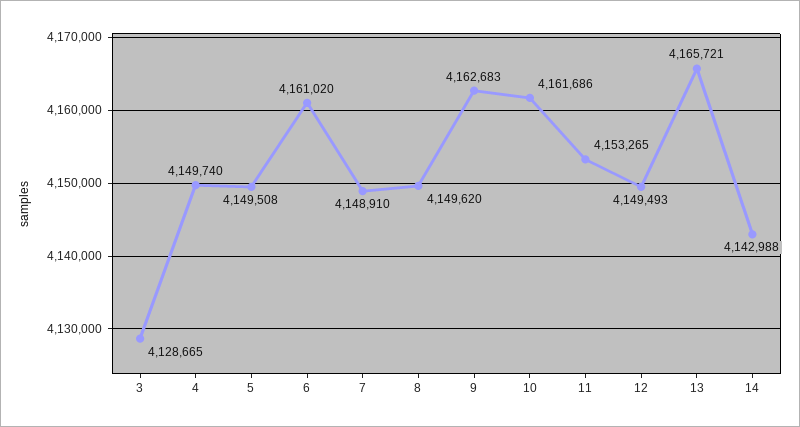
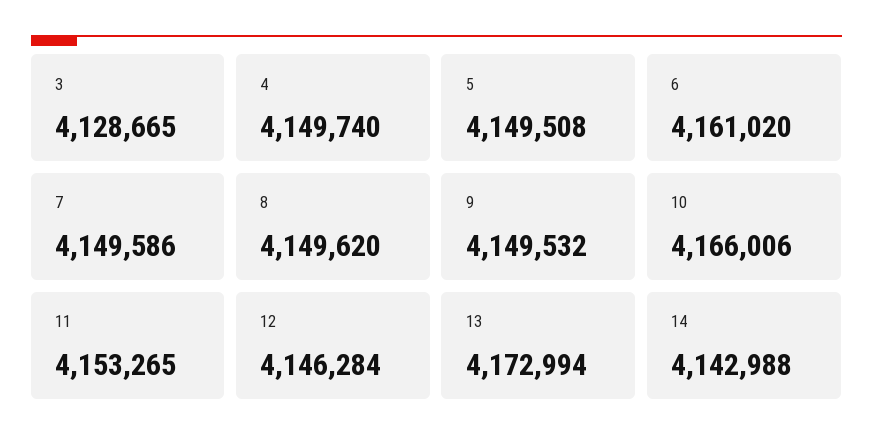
7: 4148910 -> 4149586
9: 4162683 -> 4149532
10: 4161686 -> 4166006
12: 4149493 -> 4146284
13: 4165721 -> 4172994

